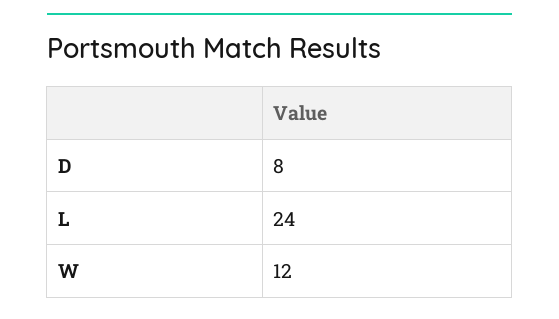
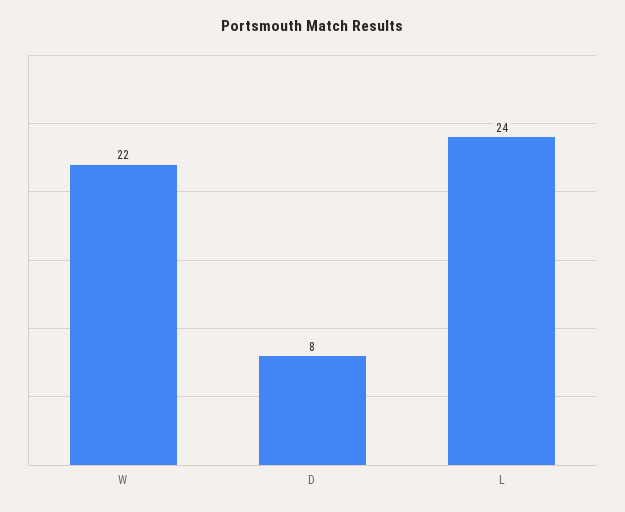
W: 12 -> 22

